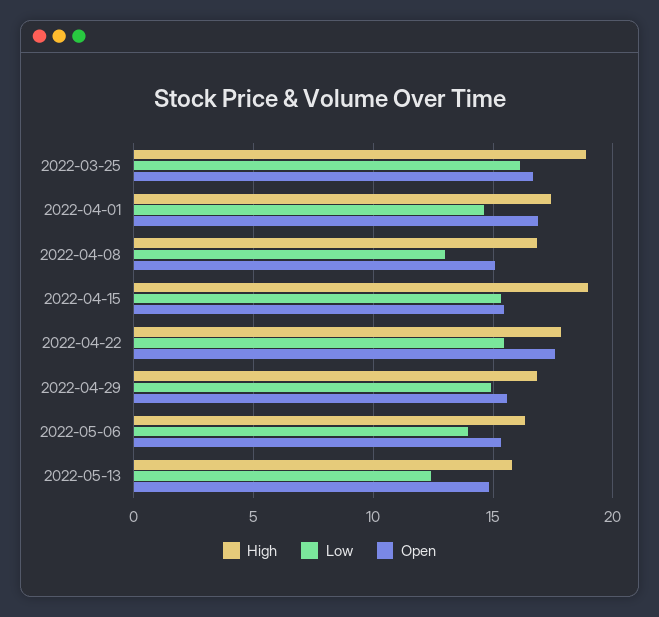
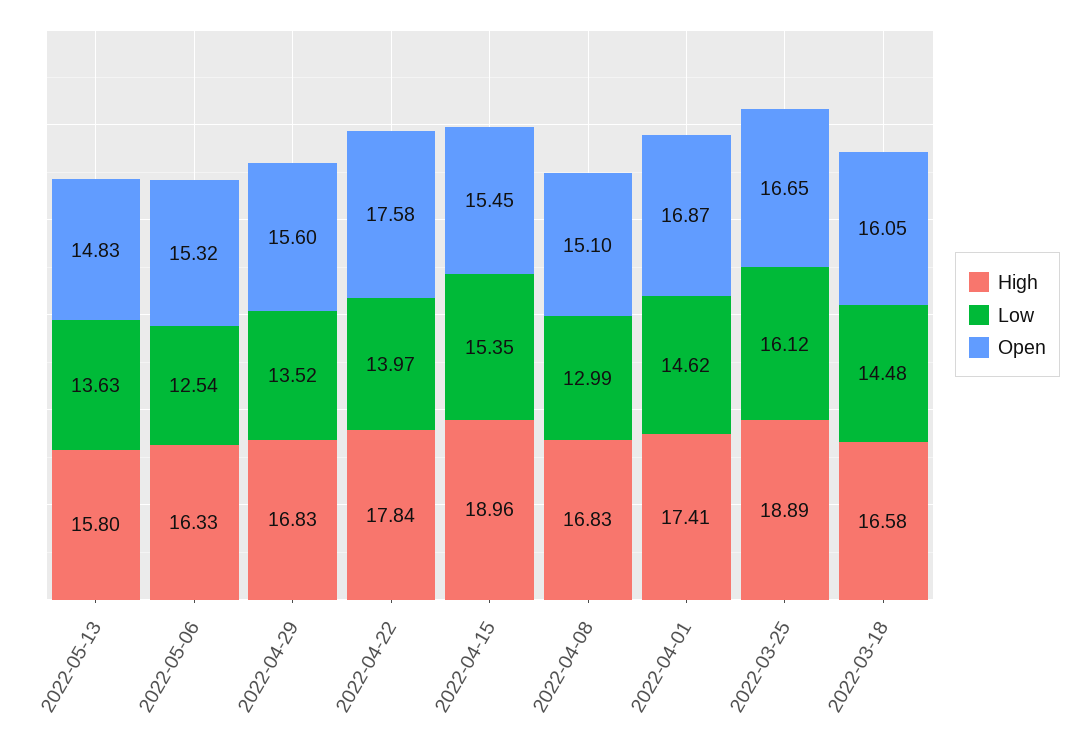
Low, 2022-04-22: 15.5 -> 13.97
Low, 2022-04-29: 15 -> 13.52
Low, 2022-05-06: 14 -> 12.54
Low, 2022-05-13: 12.5 -> 13.63
High, 2022-03-18: none -> 16.58
Low, 2022-03-18: none -> 14.48
Open, 2022-03-18: none -> 16.05

